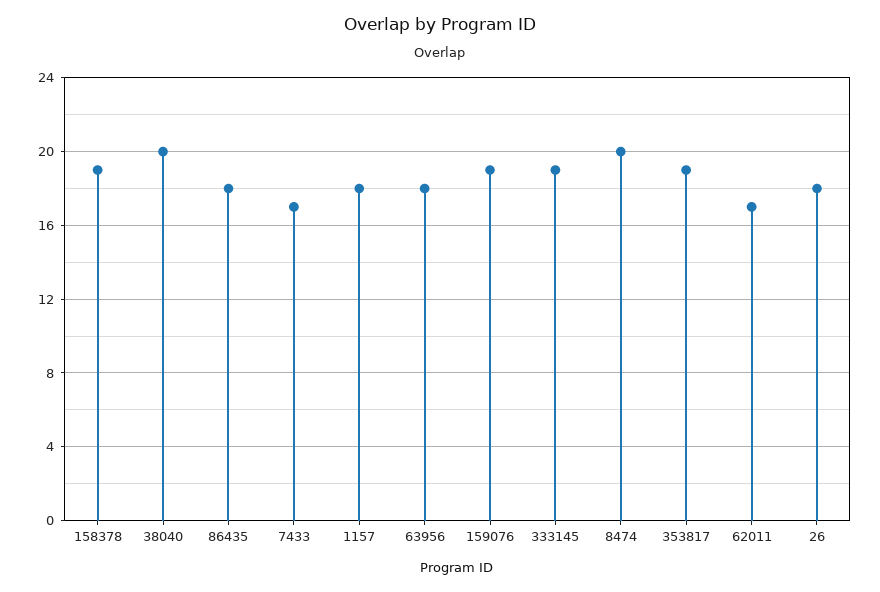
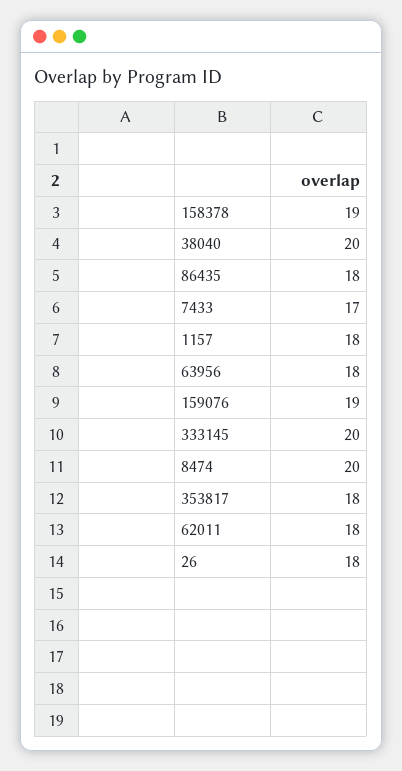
333145: 19 -> 20
353817: 19 -> 18
62011: 17 -> 18

